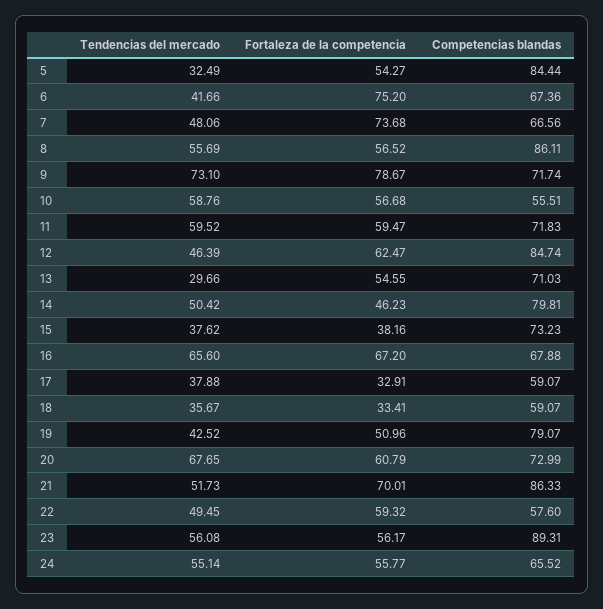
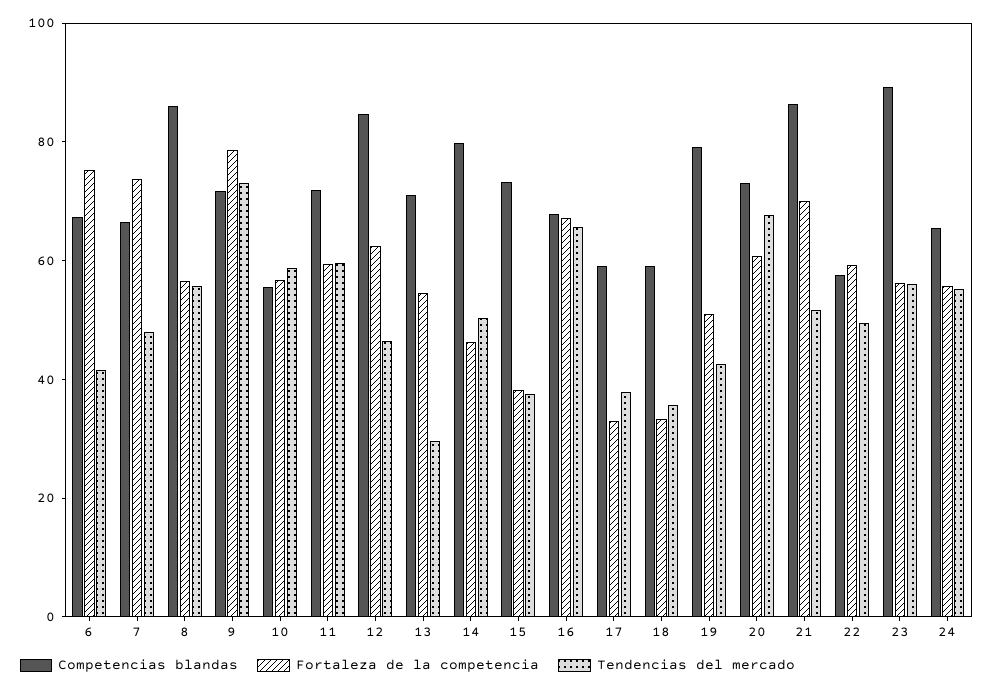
Tendencias del mercado, 5: 32.49 -> none
Fortaleza de la competencia, 5: 54.27 -> none
Competencias blandas, 5: 84.44 -> none

